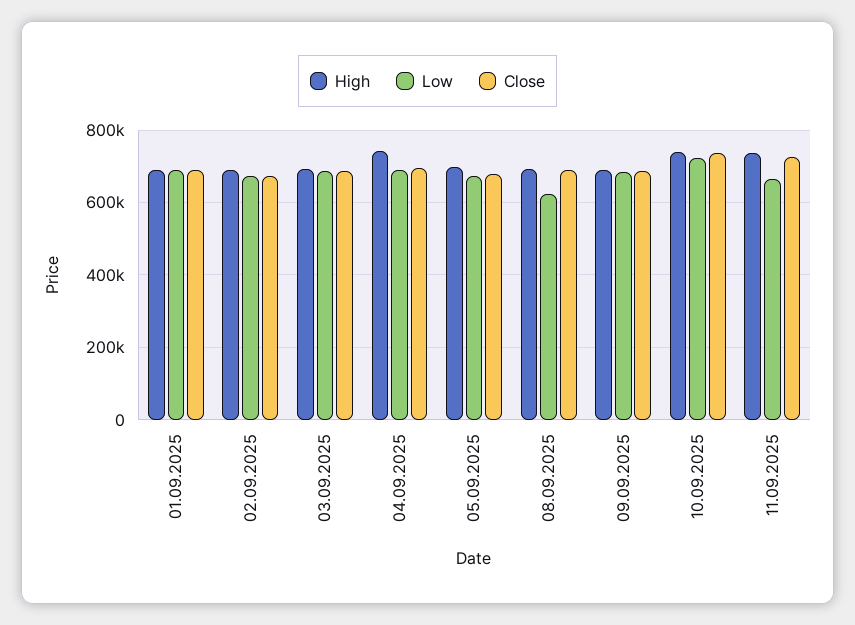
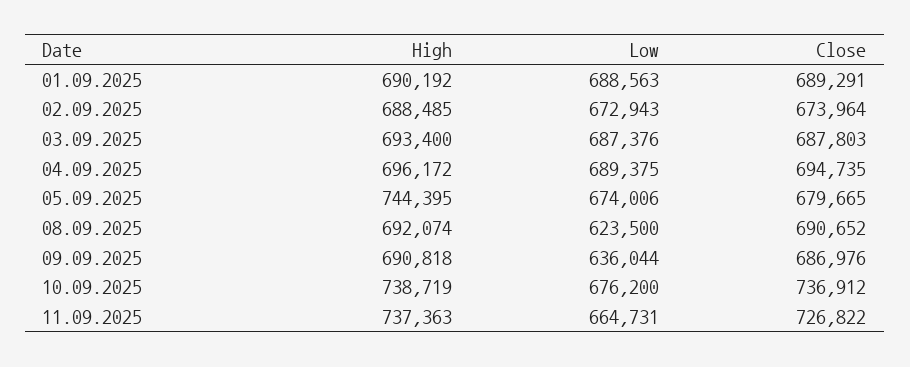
High, 04.09.2025: 740000 -> 696172
High, 05.09.2025: 700000 -> 744395
Low, 09.09.2025: 680000 -> 636044
Low, 10.09.2025: 720000 -> 676200

